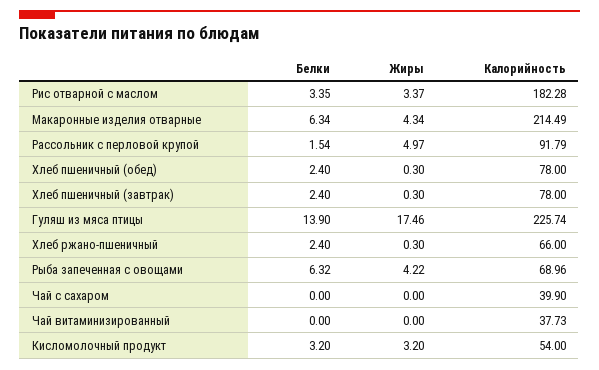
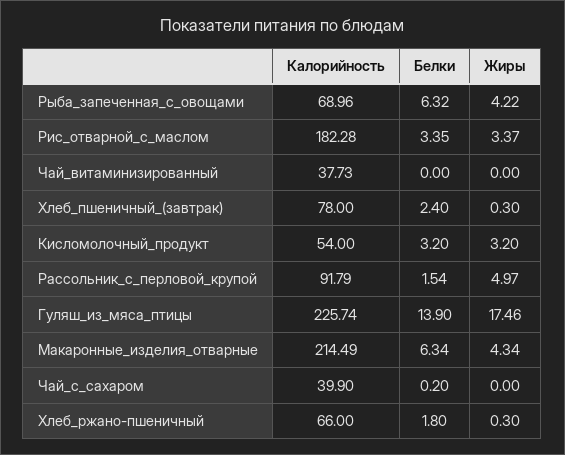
Белки, Хлеб пшеничный (обед): 2.4 -> none
Жиры, Хлеб пшеничный (обед): 0.3 -> none
Калорийность, Хлеб пшеничный (обед): 78 -> none
Белки, Хлеб ржано-пшеничный: 2.4 -> 1.8
Белки, Чай с сахаром: 0 -> 0.2

